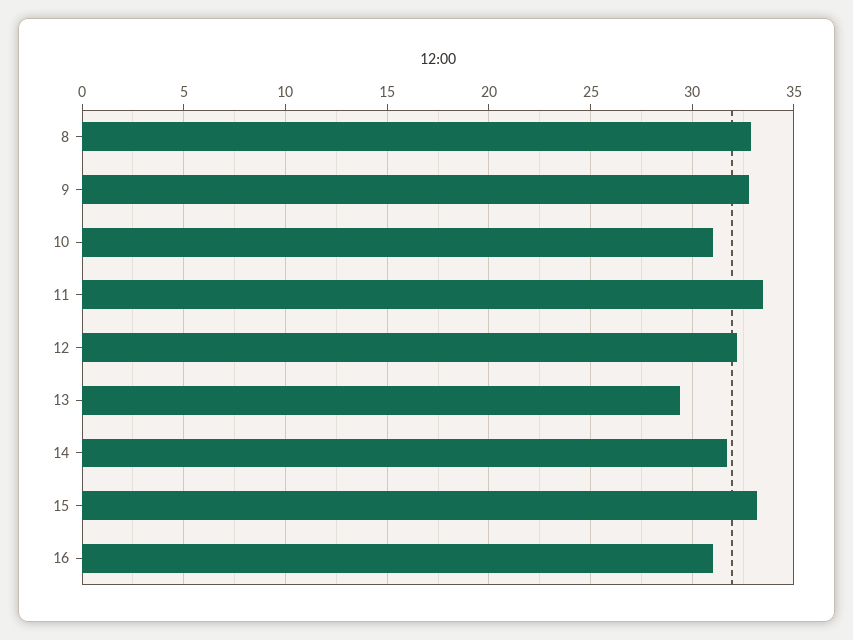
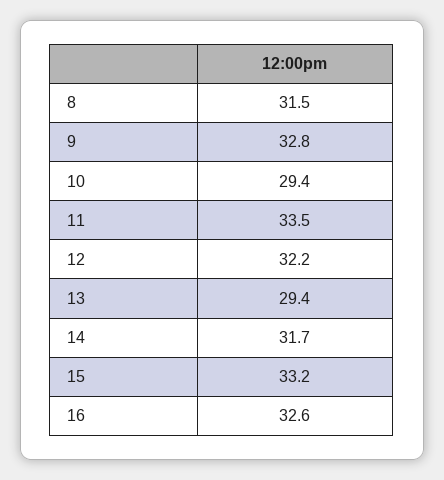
8: 33 -> 31.5
10: 31 -> 29.4
16: 31 -> 32.6

